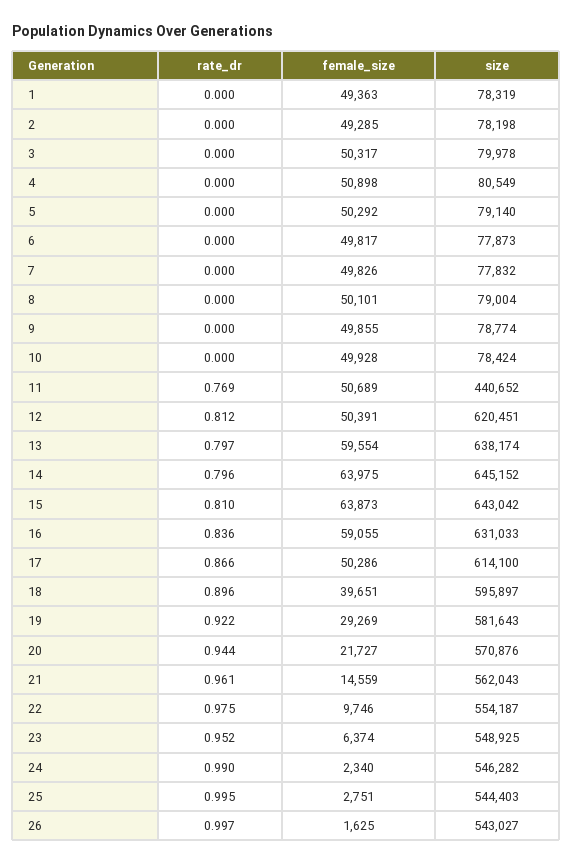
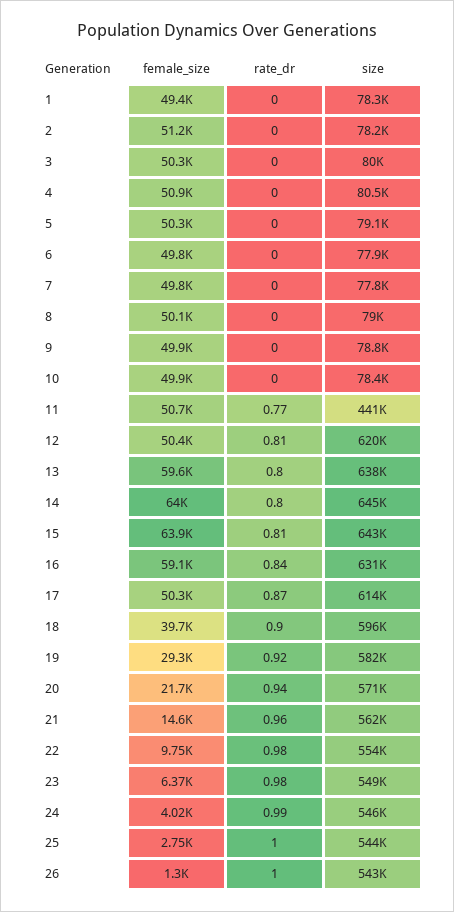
female_size, 2: 49285 -> 51200
rate_dr, 23: 0.952 -> 0.98
female_size, 24: 2340 -> 4020
female_size, 26: 1625 -> 1300

